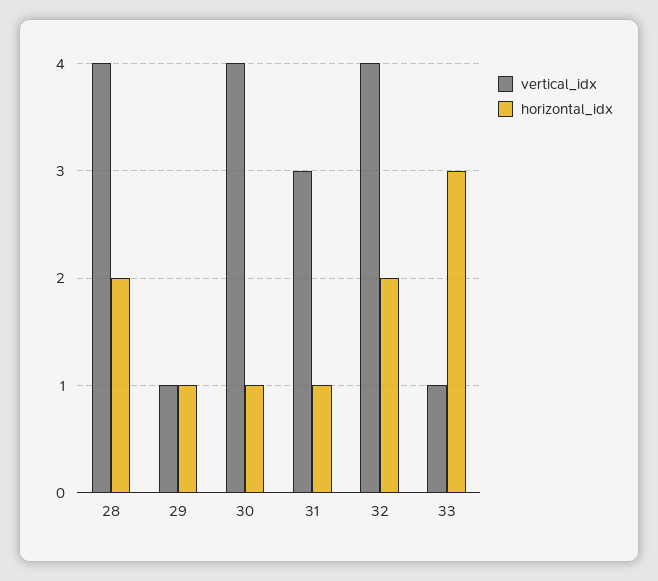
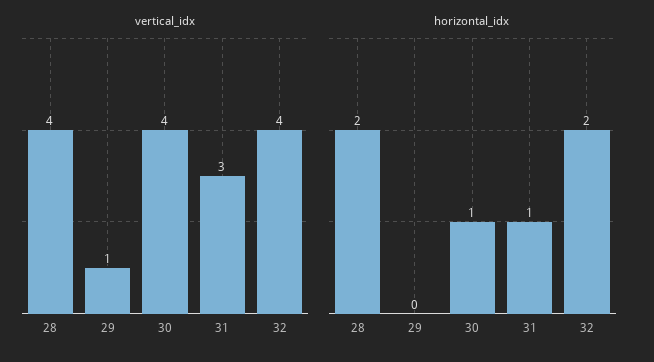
horizontal_idx, 29: 1 -> 0
vertical_idx, 33: 1 -> none
horizontal_idx, 33: 3 -> none

